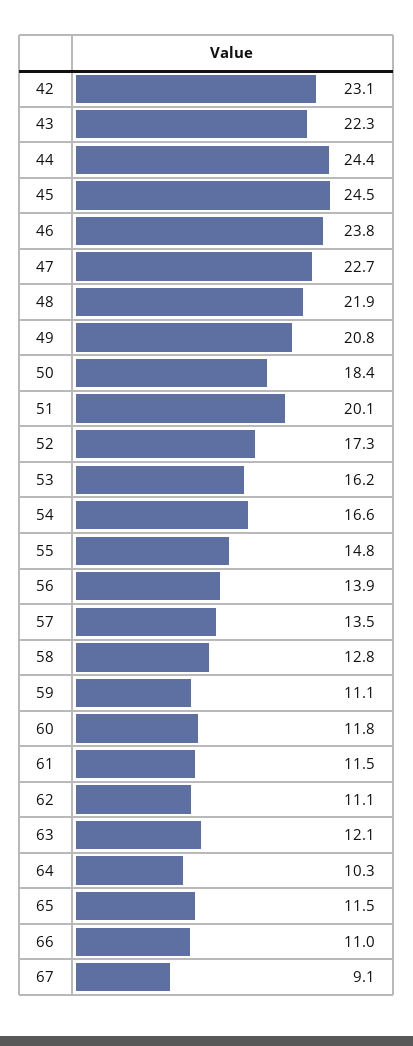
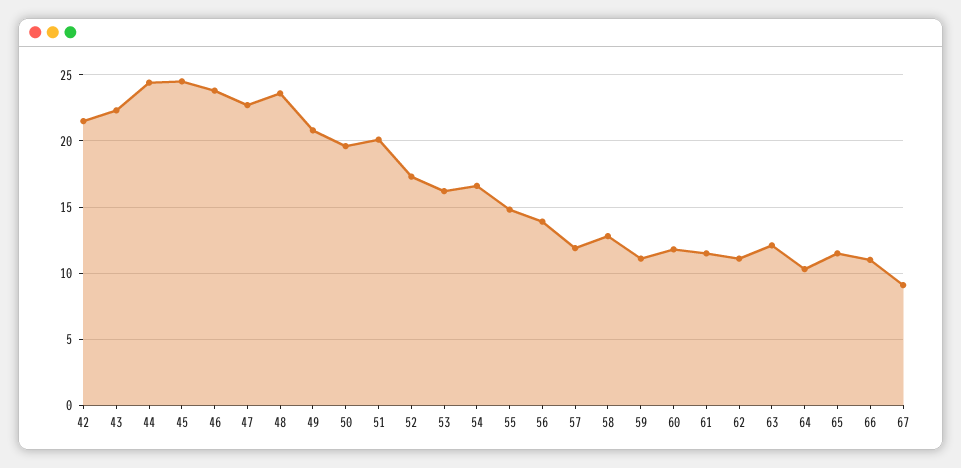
42: 23.1 -> 21.5
48: 21.9 -> 23.5
50: 18.4 -> 19.5
57: 13.5 -> 12

